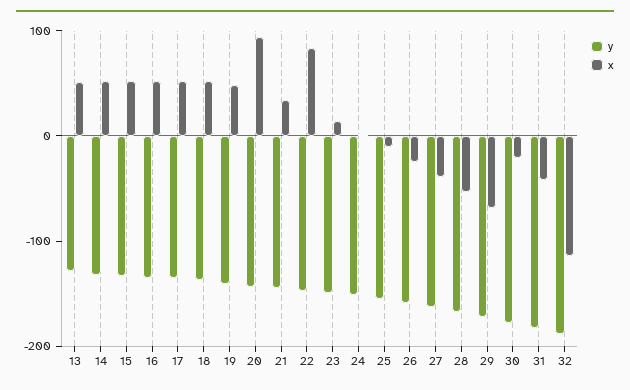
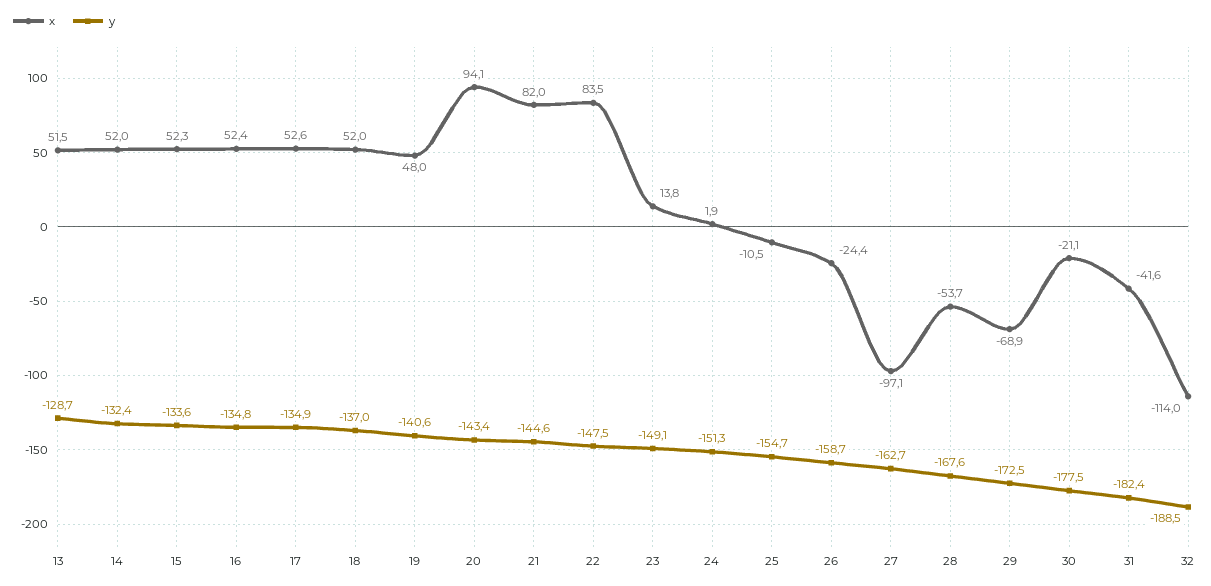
x, 21: 40 -> 82
x, 27: -40 -> -97.1

